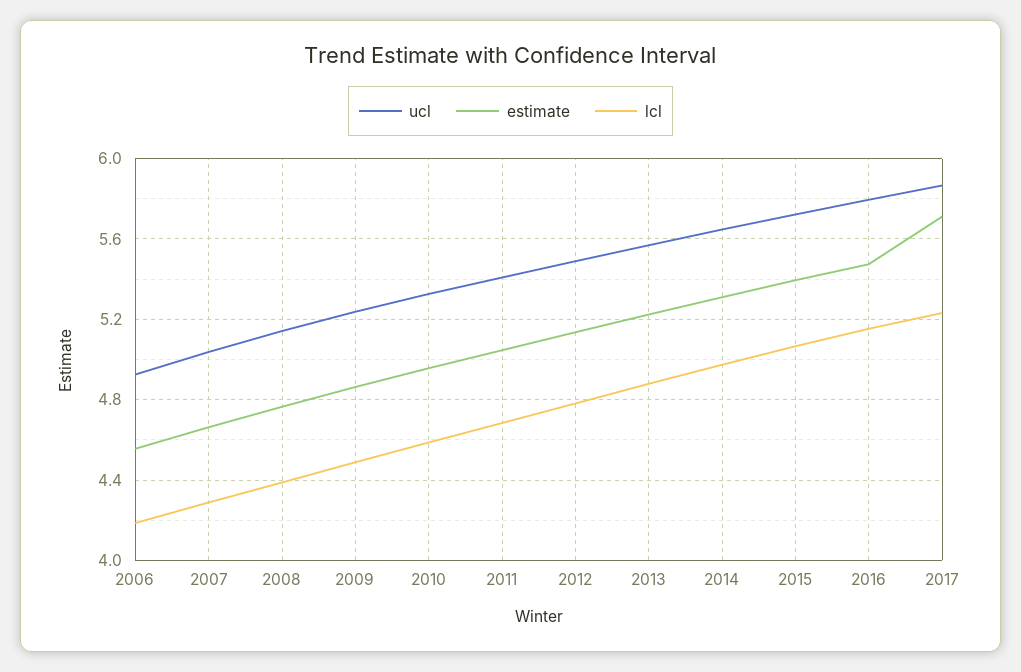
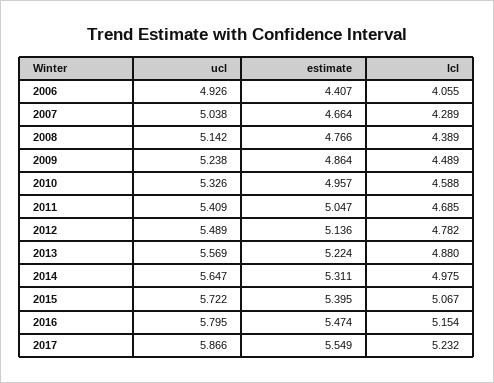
estimate, 2006: 4.55 -> 4.407
lcl, 2006: 4.2 -> 4.055
estimate, 2017: 5.7 -> 5.549

